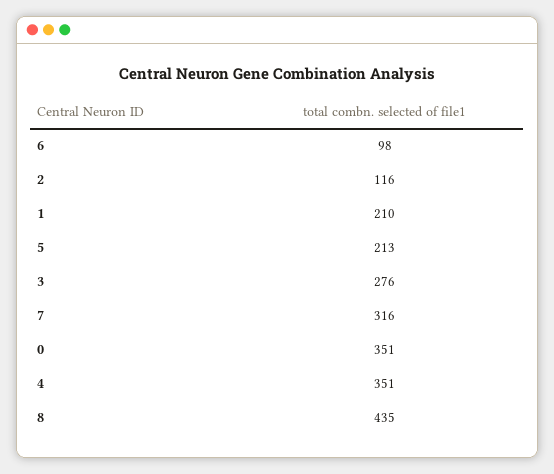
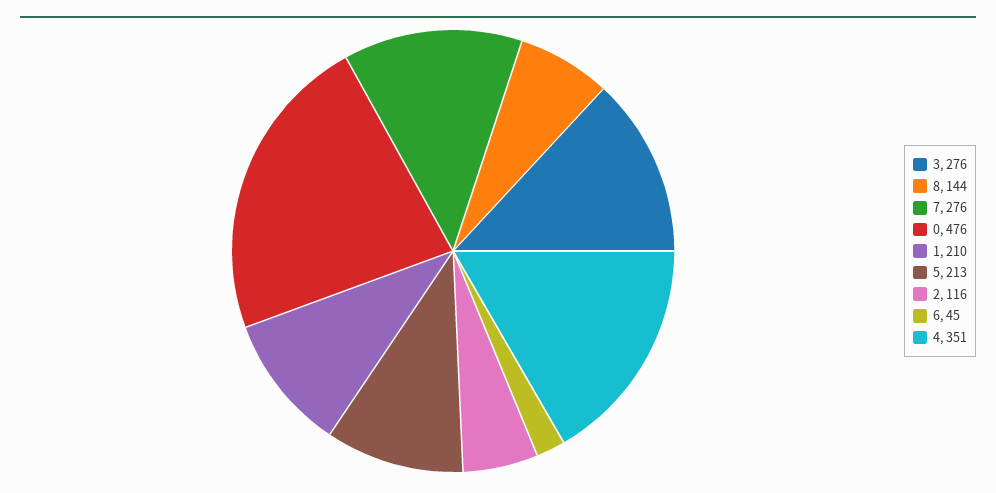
6: 98 -> 45
7: 316 -> 276
0: 351 -> 476
8: 435 -> 144

